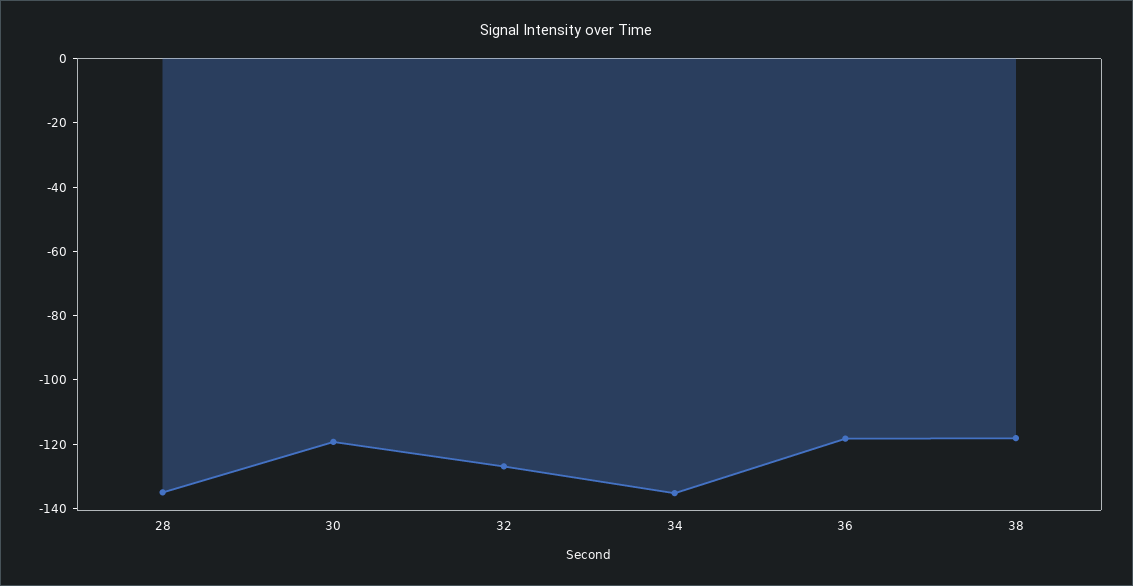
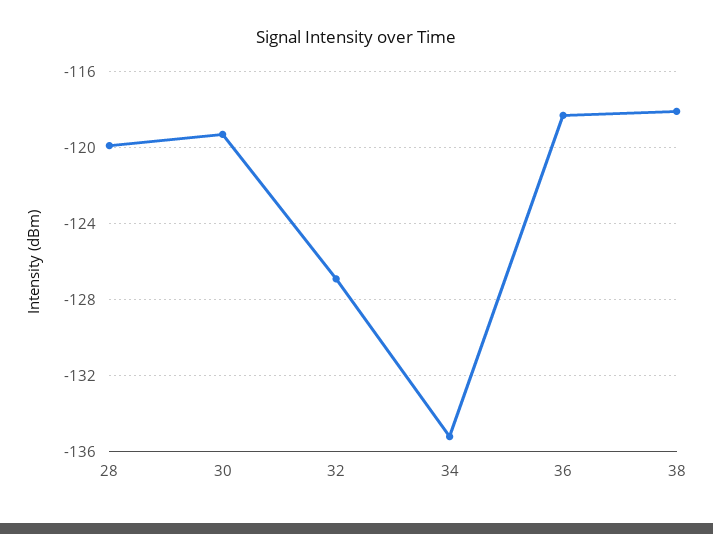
28: -135 -> -120

